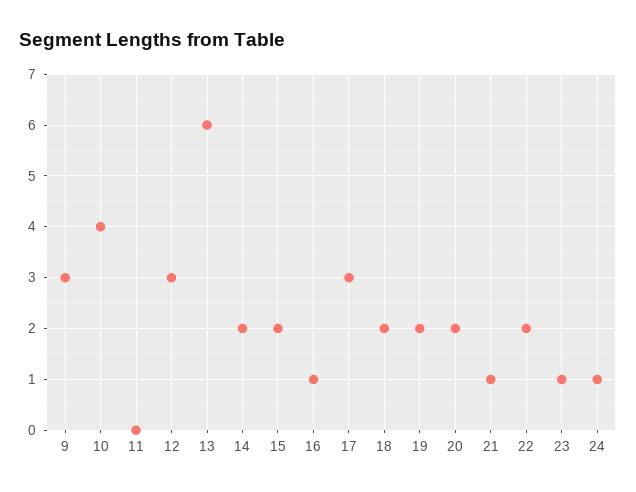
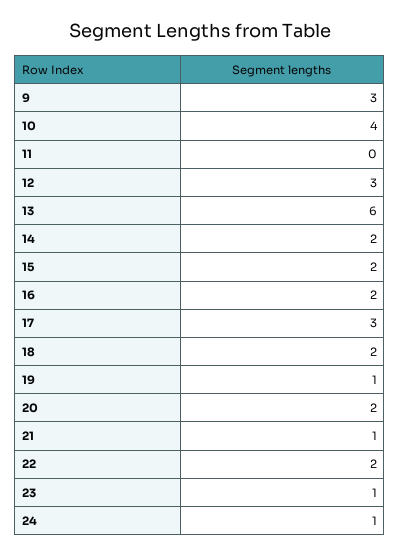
16: 1 -> 2
19: 2 -> 1

